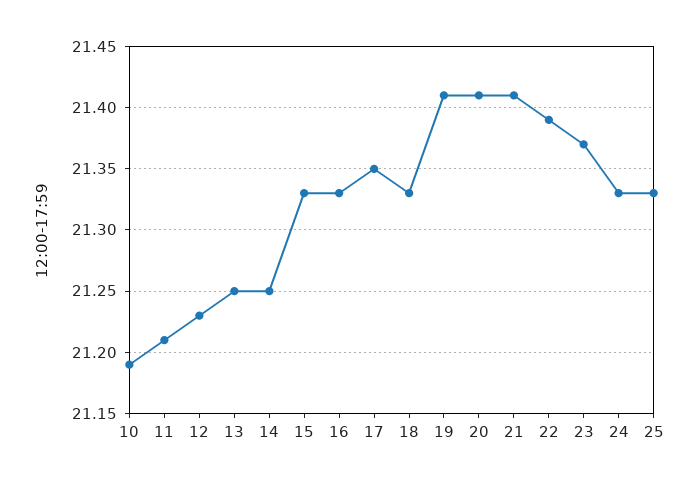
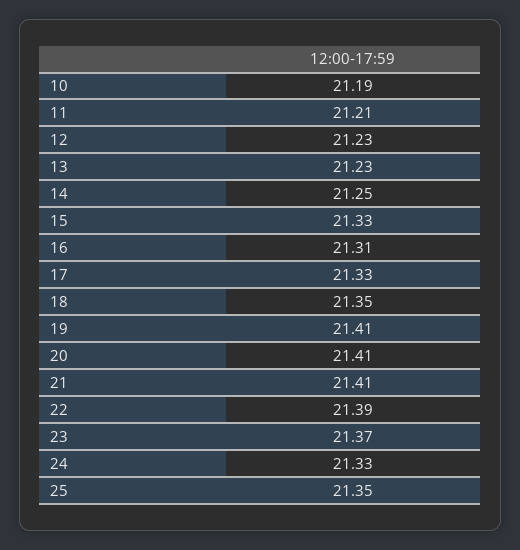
13: 21.25 -> 21.23
16: 21.33 -> 21.31
17: 21.35 -> 21.33
18: 21.33 -> 21.35
25: 21.33 -> 21.35

